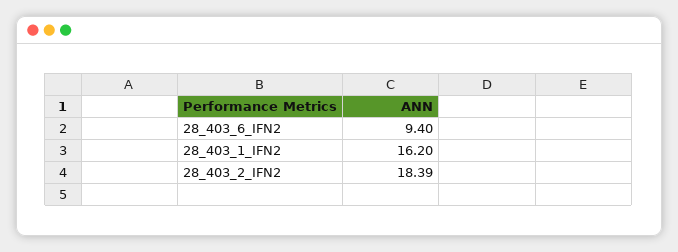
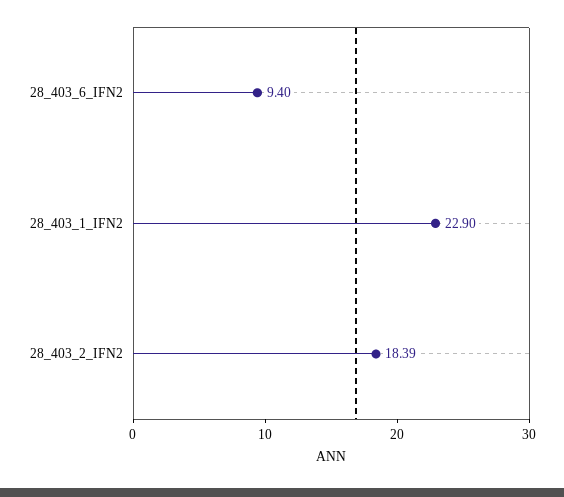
28_403_1_IFN2: 16.2 -> 22.9

